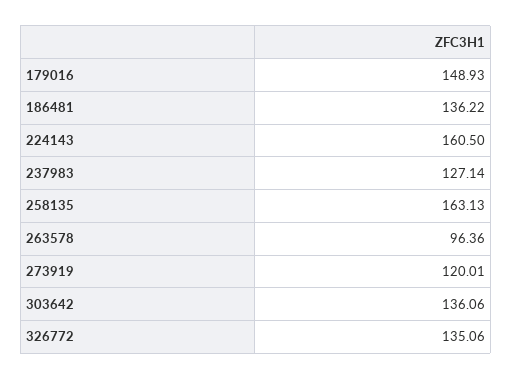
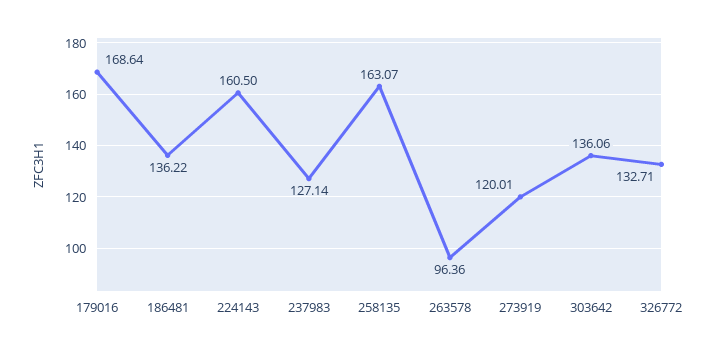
179016: 148.93 -> 168.64
258135: 163.13 -> 163.07
326772: 135.06 -> 132.71

